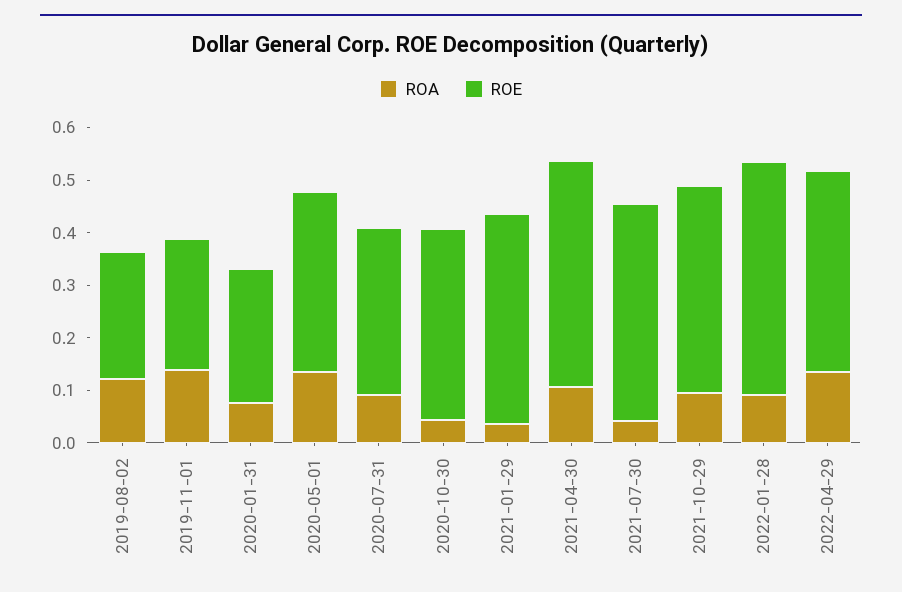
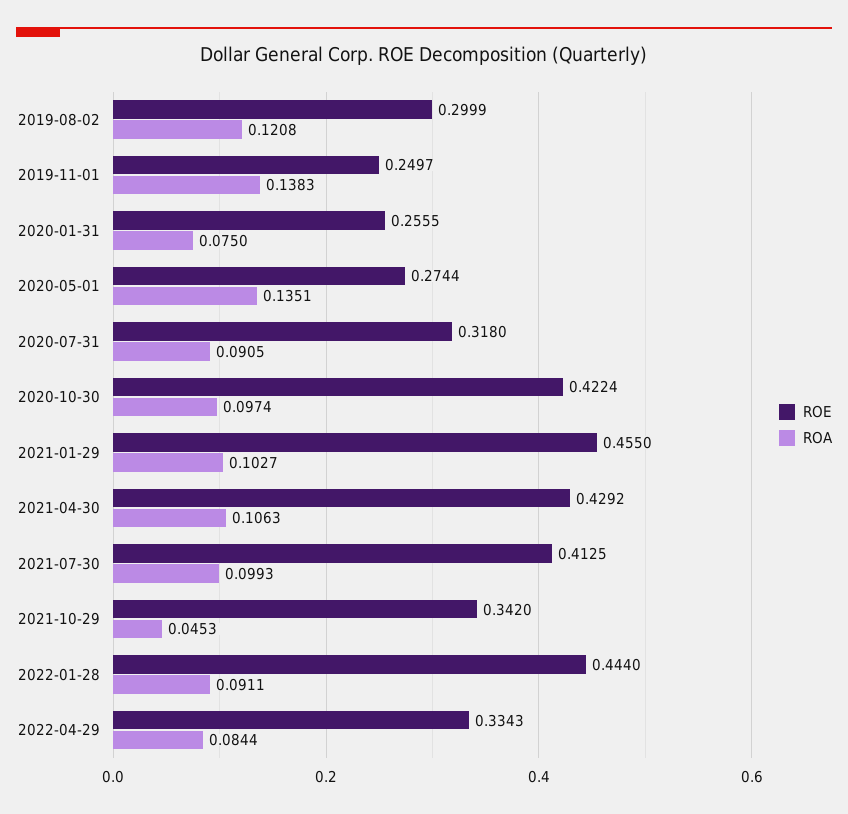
ROE, 2019-08-02: 0.24 -> 0.2999
ROE, 2020-05-01: 0.34 -> 0.2744
ROA, 2020-10-30: 0.04 -> 0.0974
ROE, 2020-10-30: 0.36 -> 0.4224
ROA, 2021-01-29: 0.04 -> 0.1027
ROE, 2021-01-29: 0.4 -> 0.455
ROA, 2021-07-30: 0.04 -> 0.0993
ROA, 2021-10-29: 0.1 -> 0.0453
ROE, 2021-10-29: 0.4 -> 0.342
ROA, 2022-04-29: 0.14 -> 0.0844
ROE, 2022-04-29: 0.38 -> 0.3343

